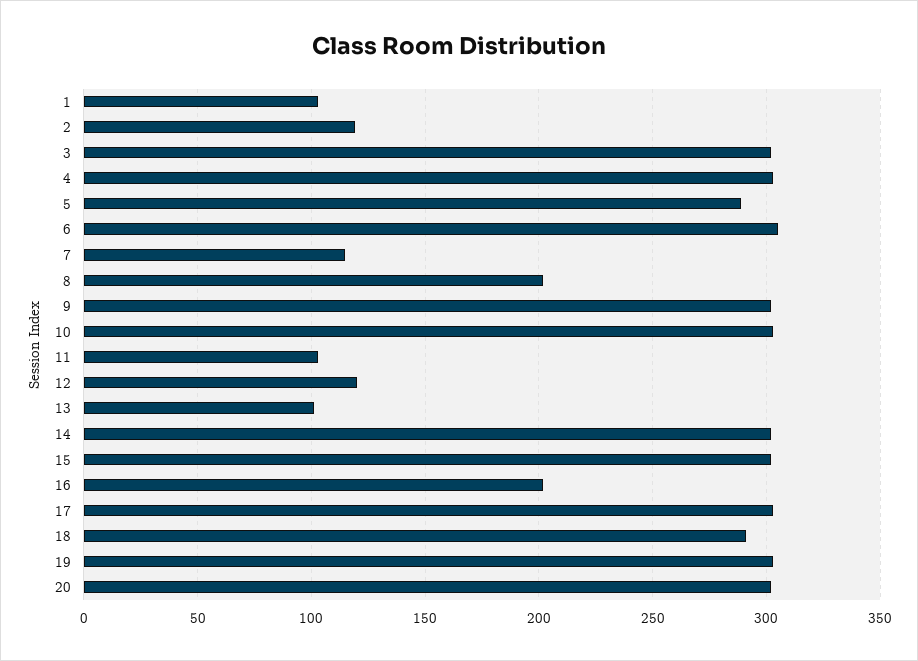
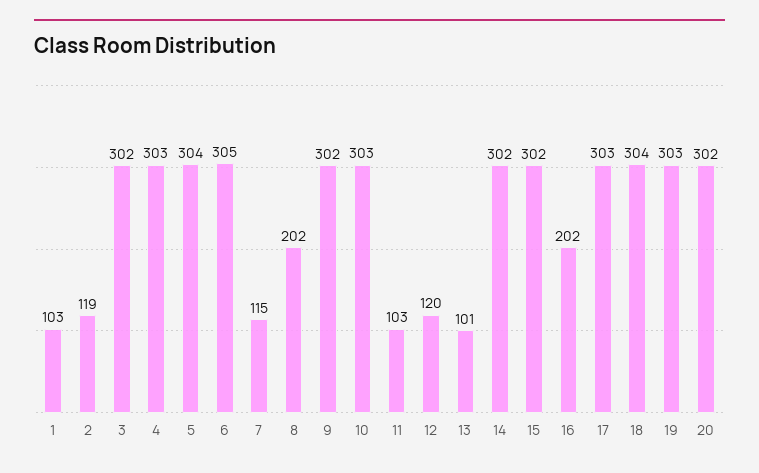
5: 290 -> 304
18: 290 -> 304

